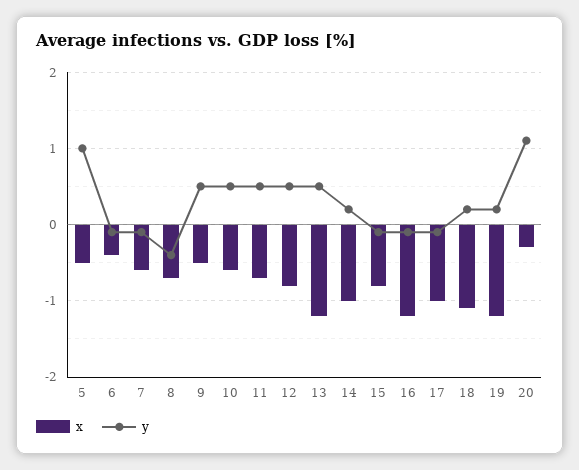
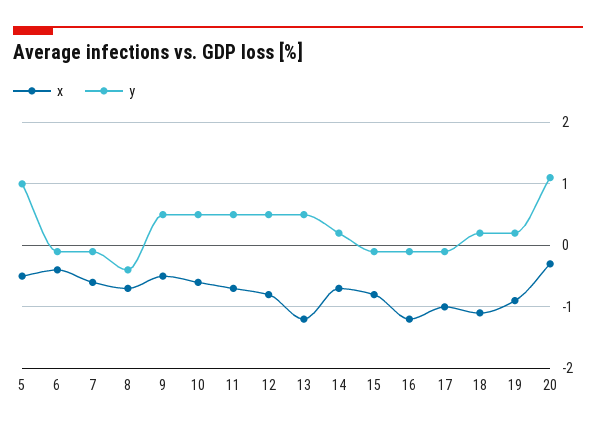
x, 14: -1 -> -0.7
x, 19: -1.2 -> -0.9

